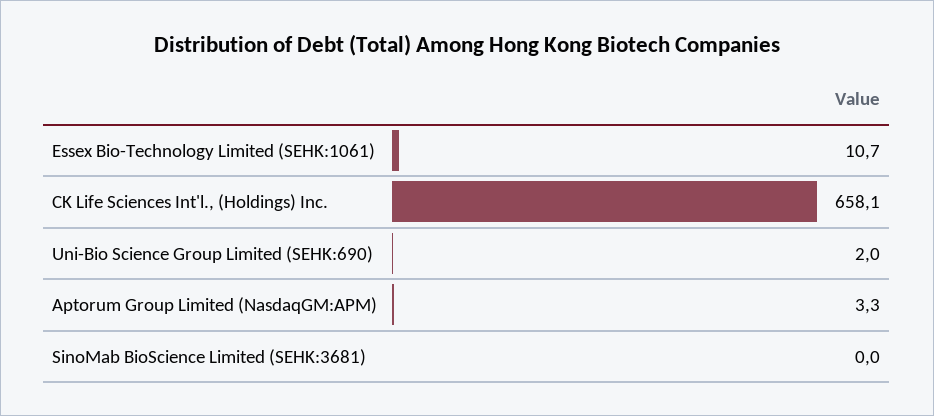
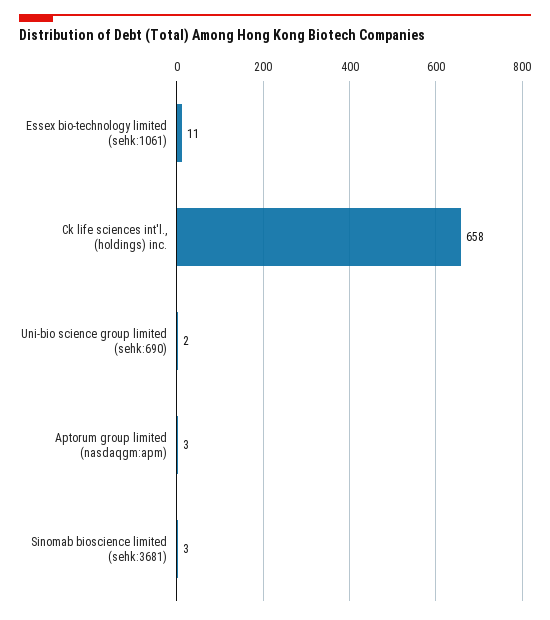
SinoMab BioScience Limited (SEHK:3681): 0 -> 3

